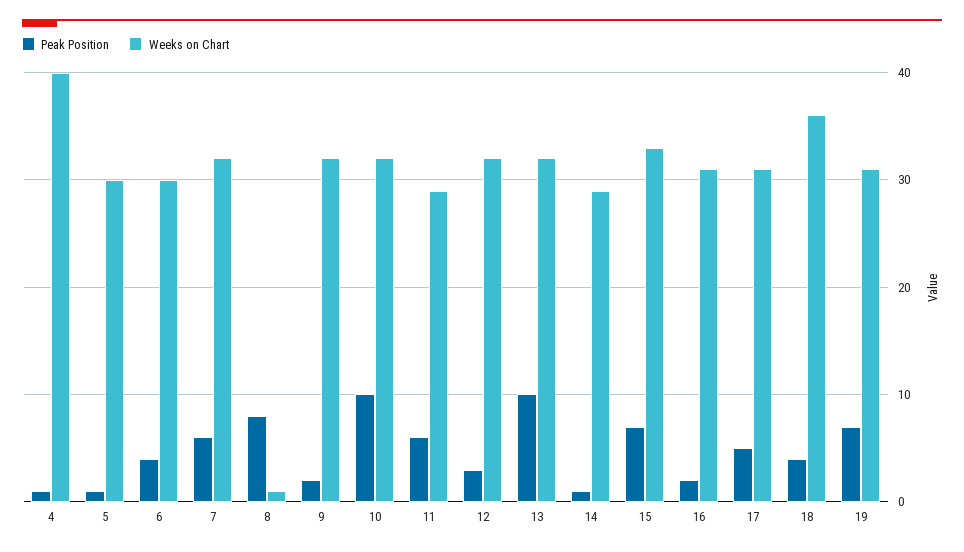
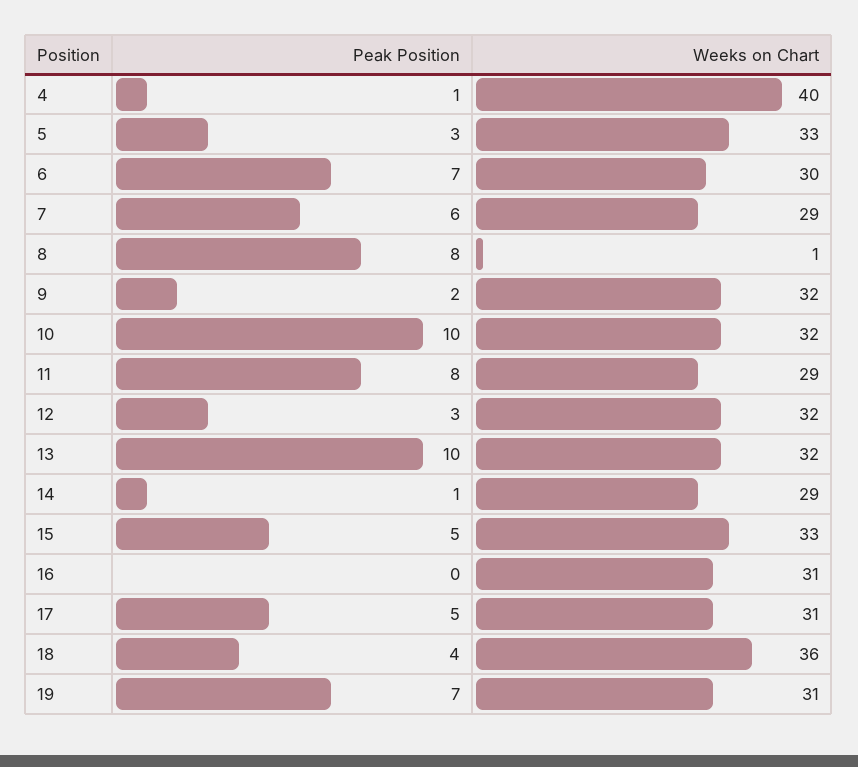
Peak Position, 5: 1 -> 3
Weeks on Chart, 5: 30 -> 33
Peak Position, 6: 4 -> 7
Weeks on Chart, 7: 32 -> 29
Peak Position, 11: 6 -> 8
Peak Position, 15: 7 -> 5
Peak Position, 16: 2 -> 0

